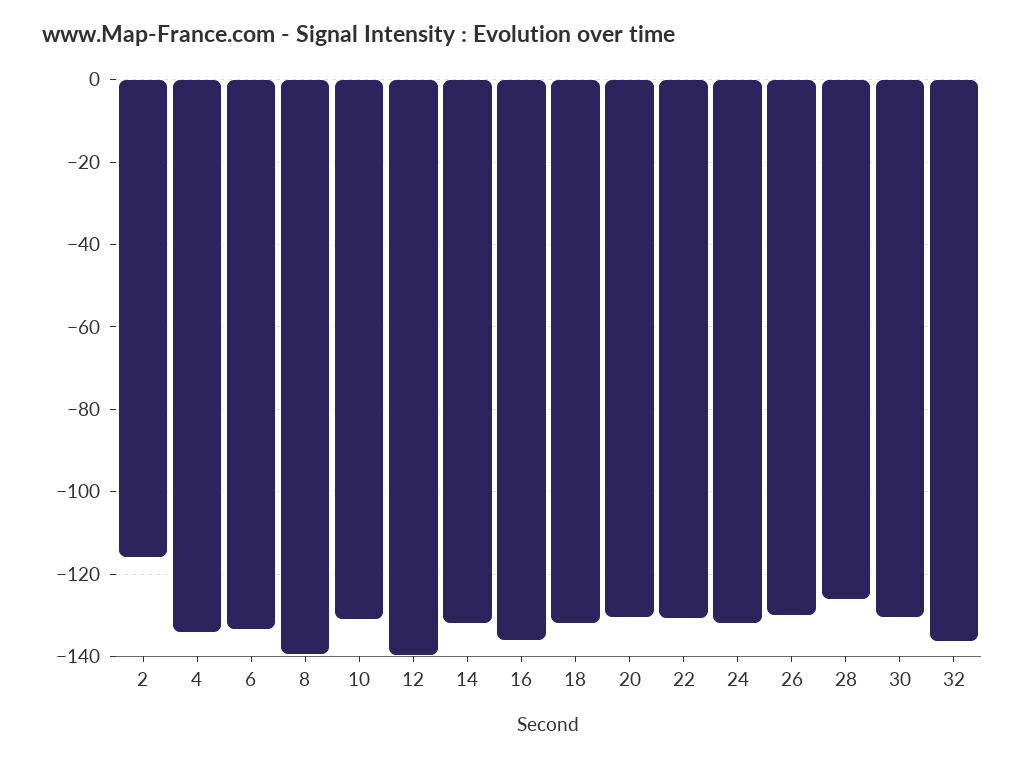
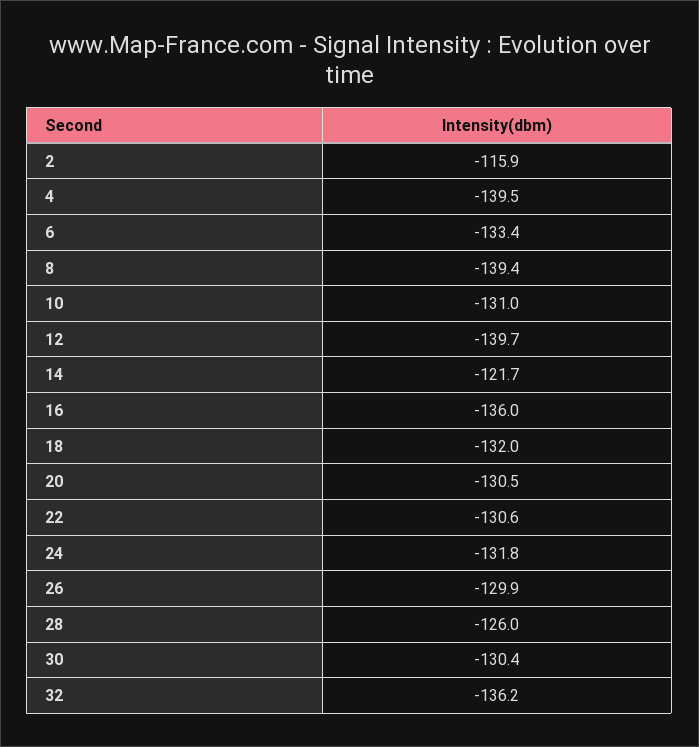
4: -134 -> -139.5
14: -132 -> -121.7

